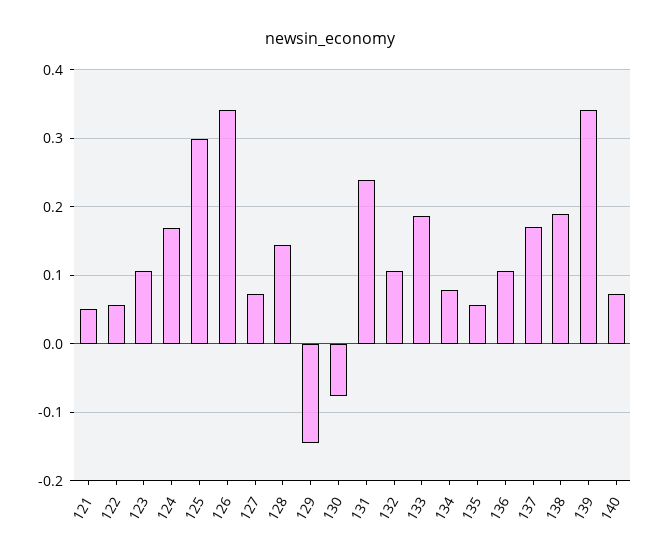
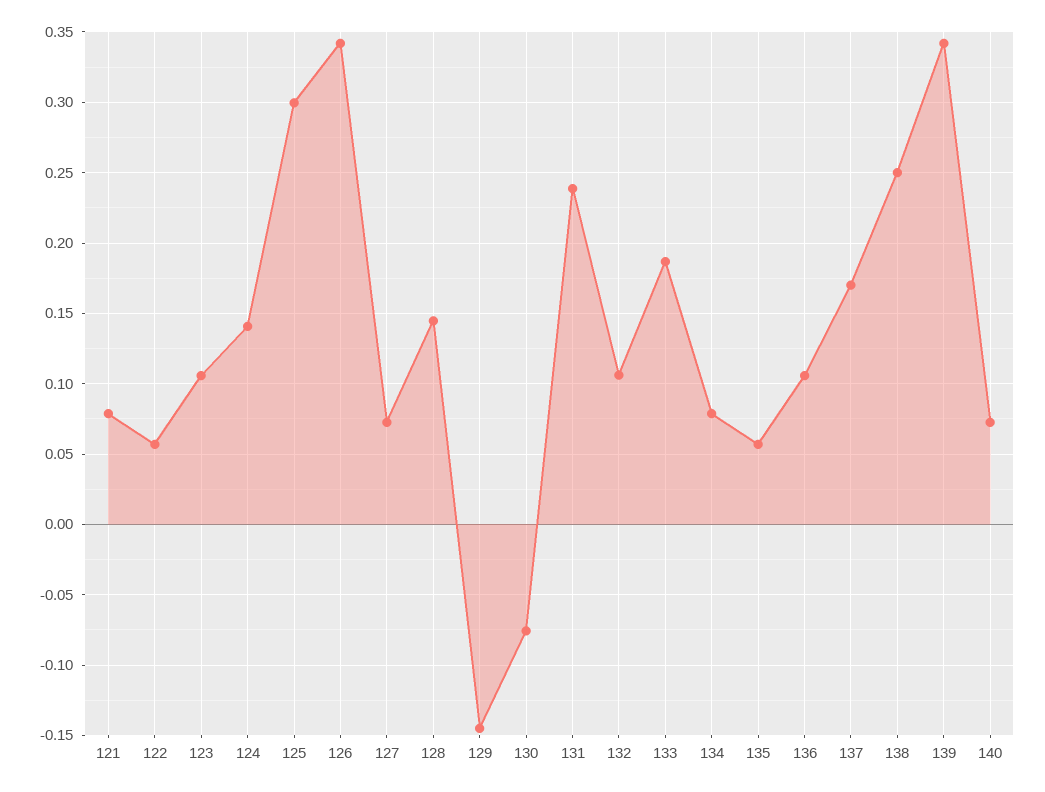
121: 0.05 -> 0.08
124: 0.17 -> 0.14
138: 0.19 -> 0.25

